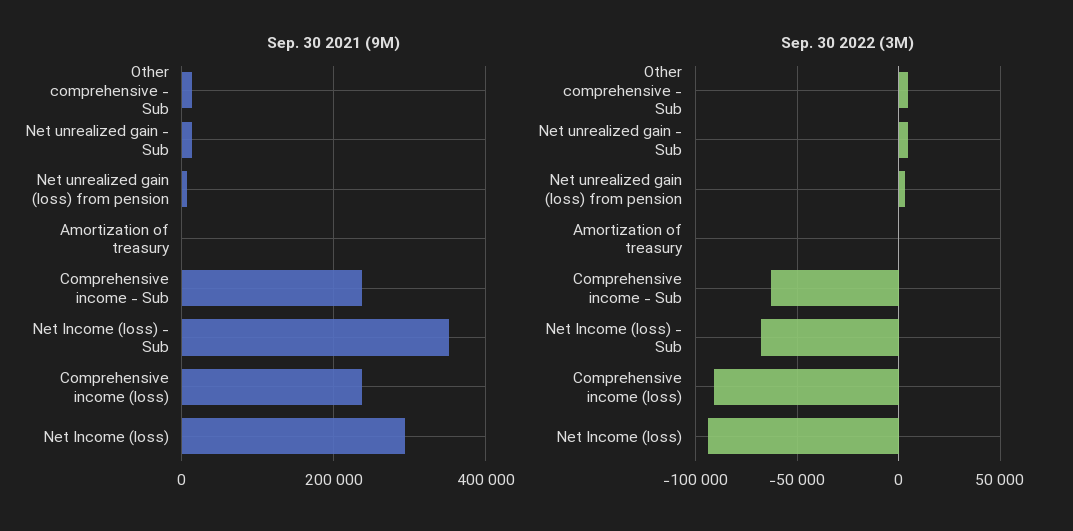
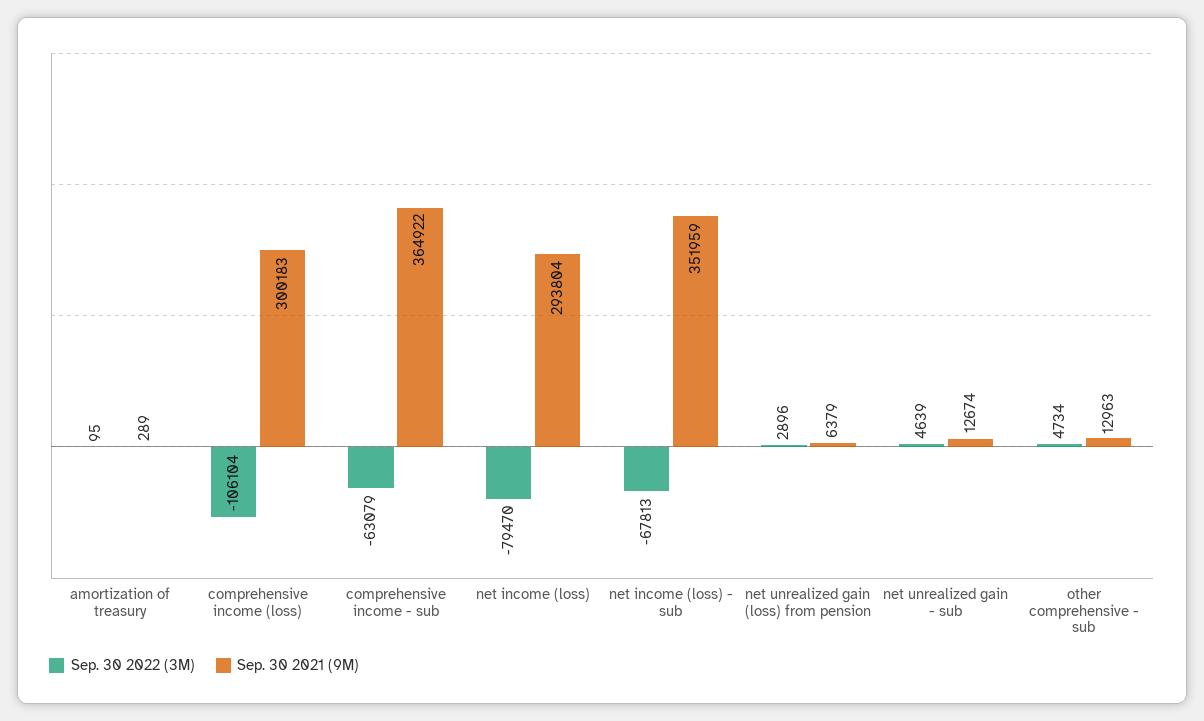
Sep. 30 2021 (9M), Comprehensive income - Sub: 240000 -> 364922
Sep. 30 2021 (9M), Comprehensive income (loss): 240000 -> 300183
Sep. 30 2022 (3M), Comprehensive income (loss): -90000 -> -106104
Sep. 30 2022 (3M), Net Income (loss): -95000 -> -79470

